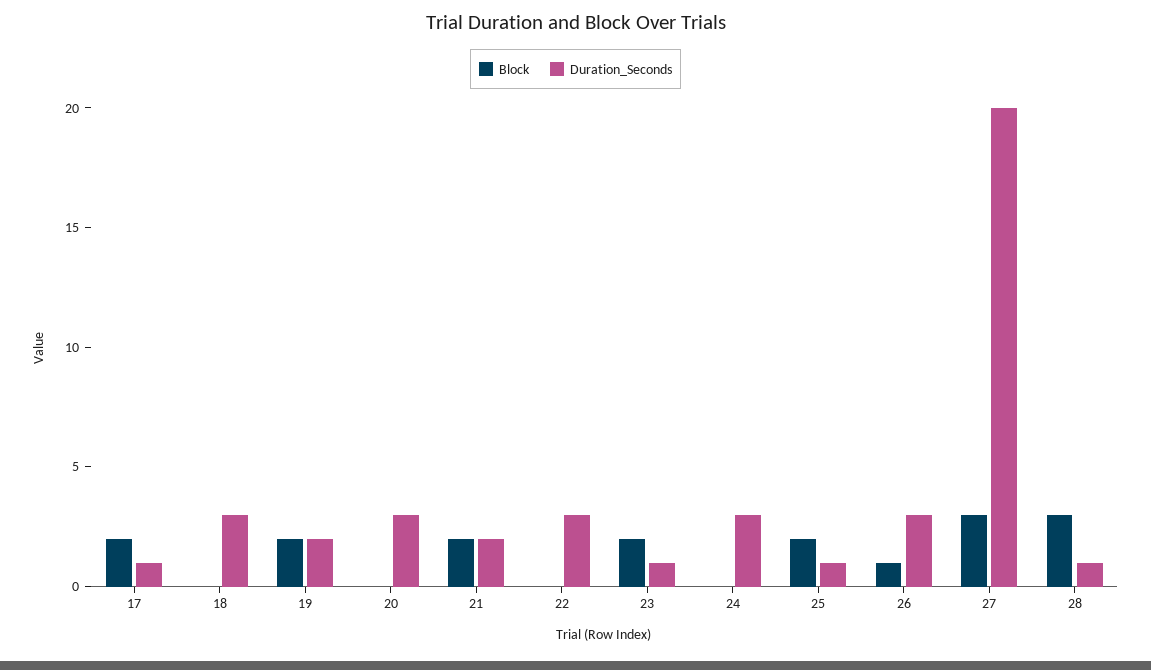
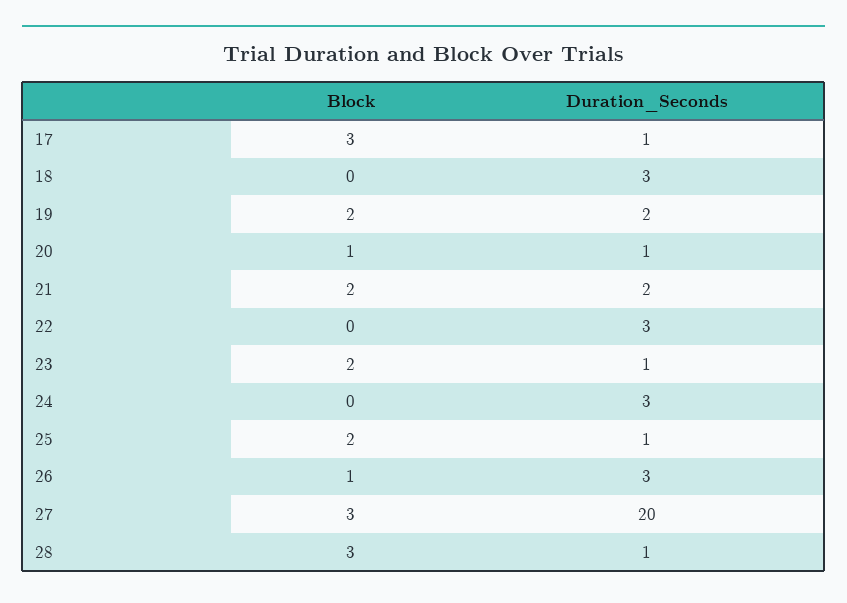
Block, 17: 2 -> 3
Block, 20: 0 -> 1
Duration_Seconds, 20: 3 -> 1

